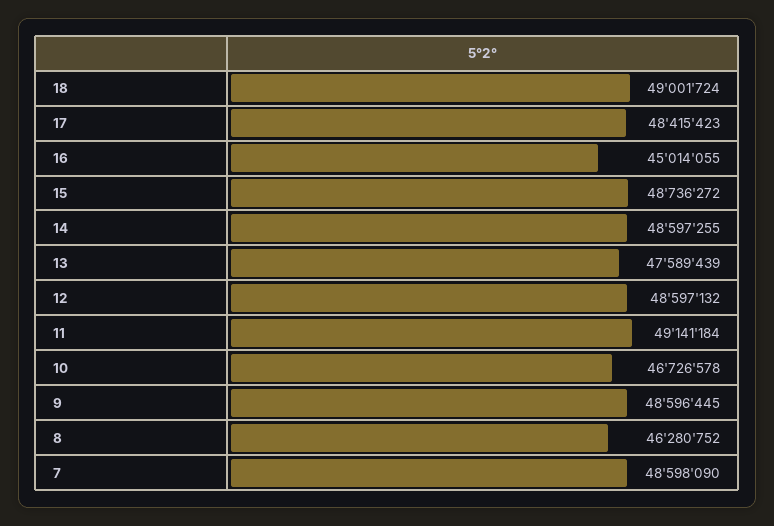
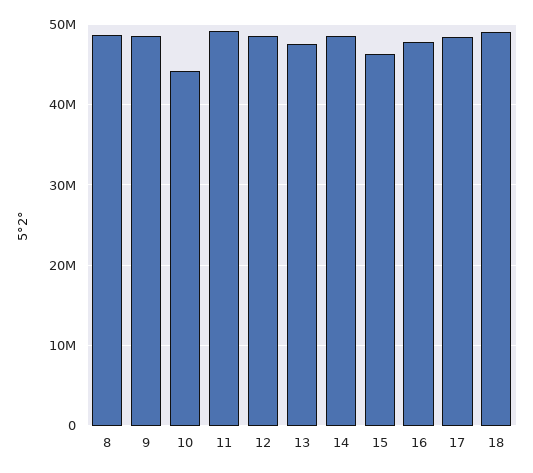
16: 45014055 -> 48000000
15: 48736272 -> 46000000
10: 46726578 -> 44000000
8: 46280752 -> 49000000
7: 48598090 -> none

